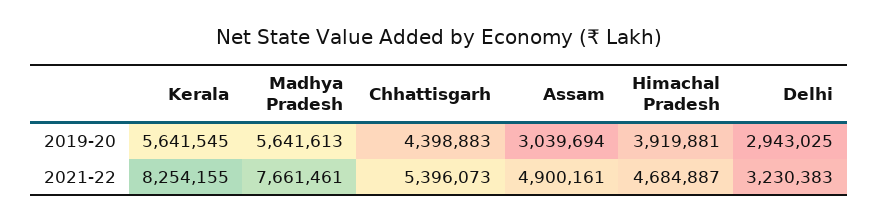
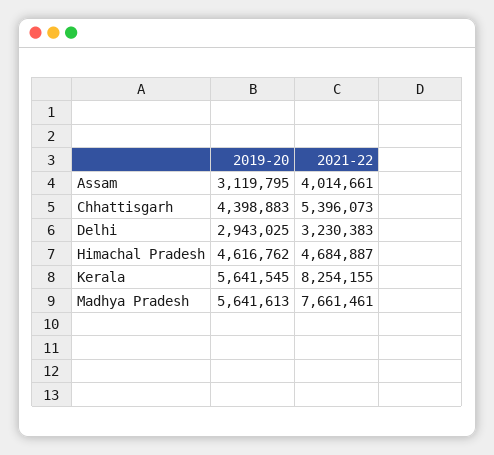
Assam, 2019-20: 3039694 -> 3119795
Himachal Pradesh, 2019-20: 3919881 -> 4616762
Assam, 2021-22: 4900161 -> 4014661

